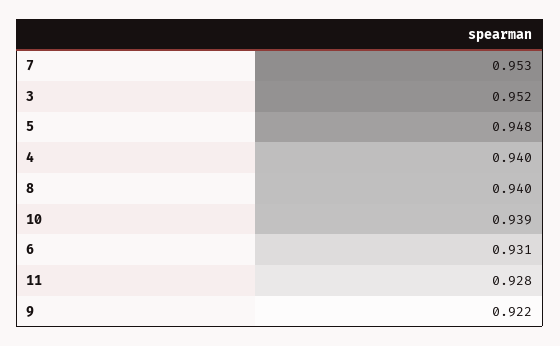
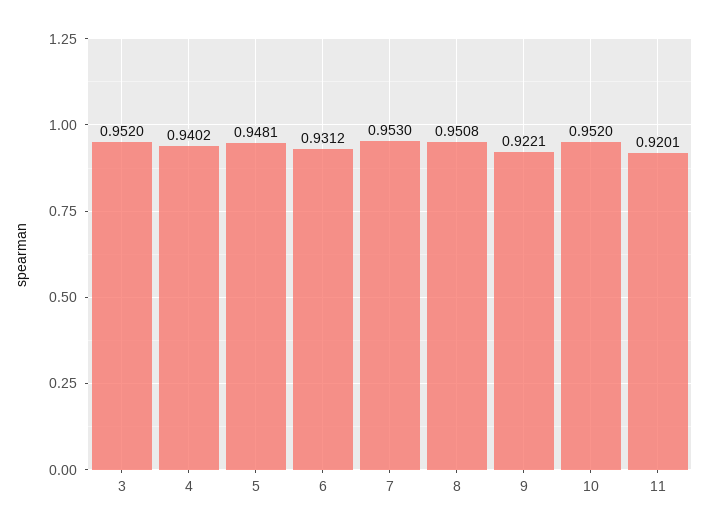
8: 0.94 -> 0.9508
10: 0.939 -> 0.952
11: 0.928 -> 0.9201

